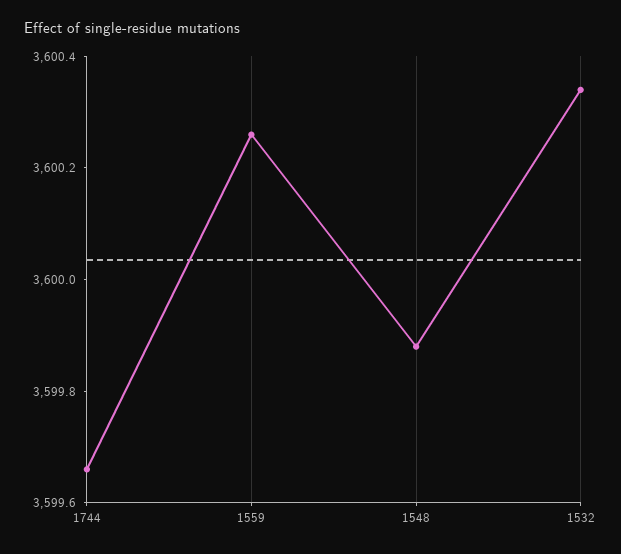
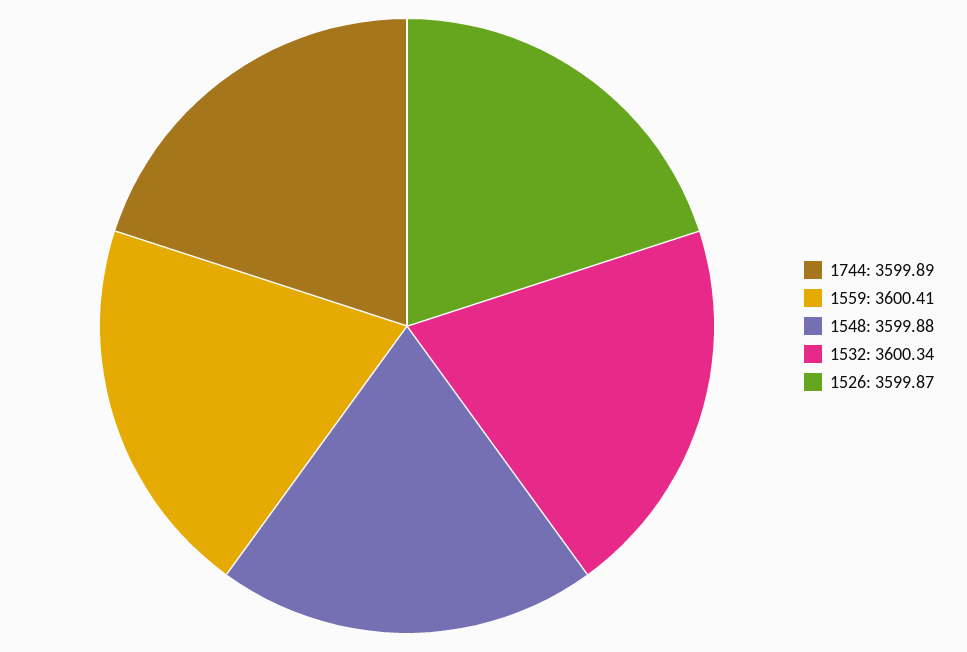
1744: 3599.65 -> 3599.89
1559: 3600.25 -> 3600.41
1526: none -> 3599.87

